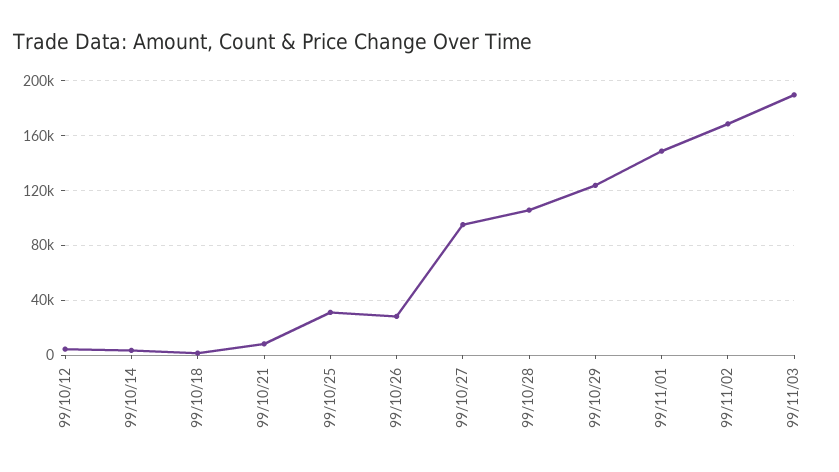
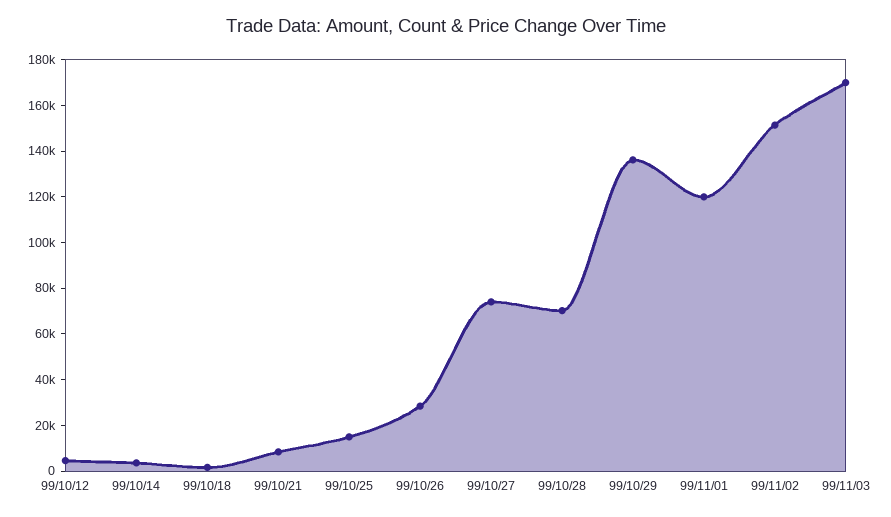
99/10/25: 30000 -> 15000
99/10/27: 95000 -> 75000
99/10/28: 105000 -> 70000
99/10/29: 125000 -> 135000
99/11/01: 150000 -> 120000
99/11/02: 170000 -> 150000
99/11/03: 190000 -> 170000

